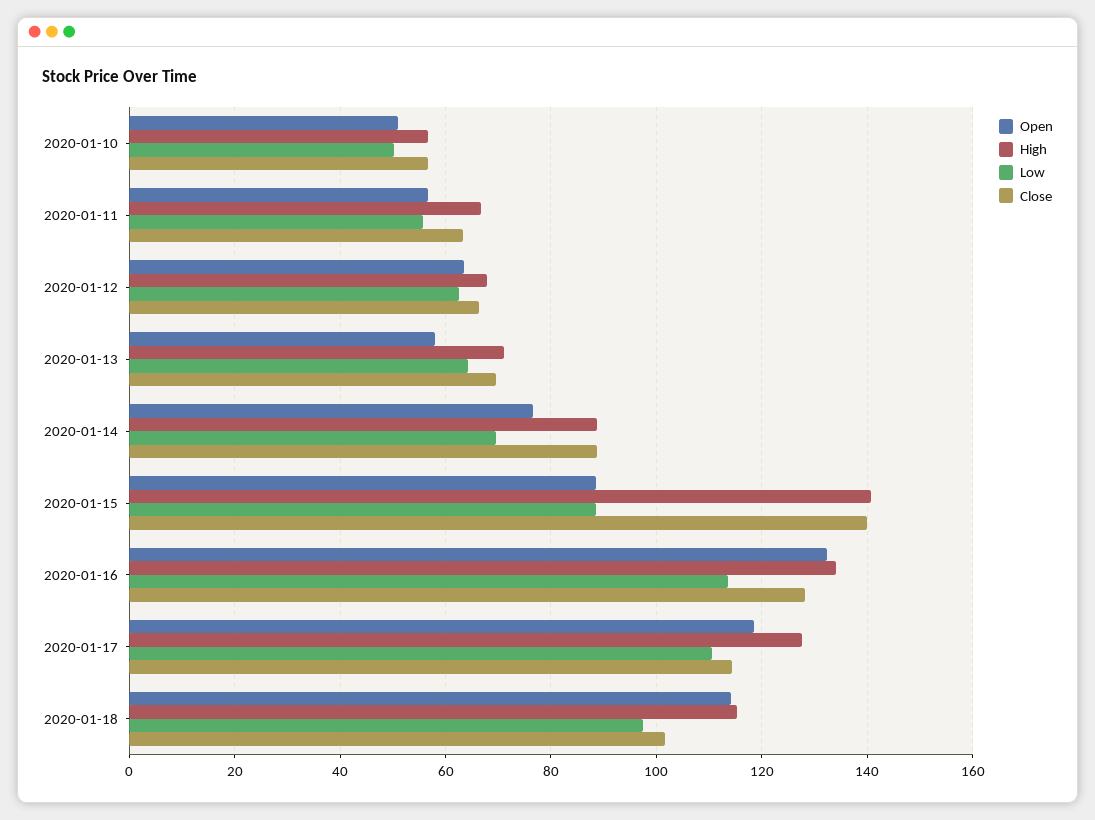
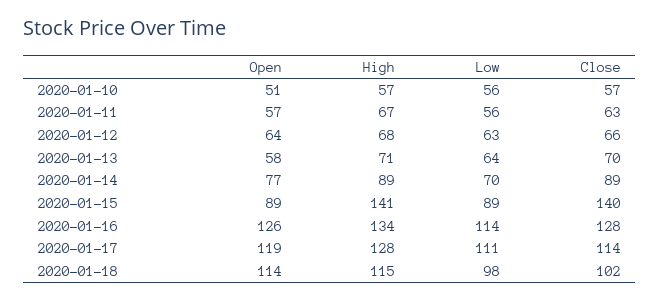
Low, 2020-01-10: 50 -> 56
Open, 2020-01-16: 132 -> 126

